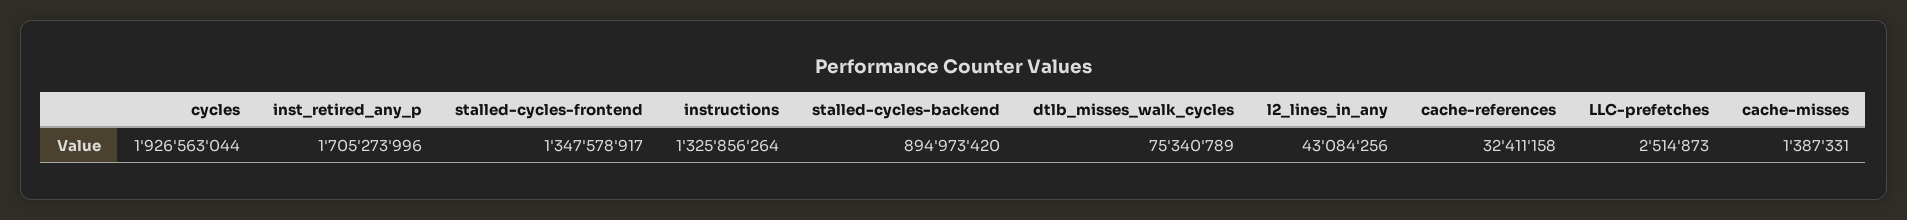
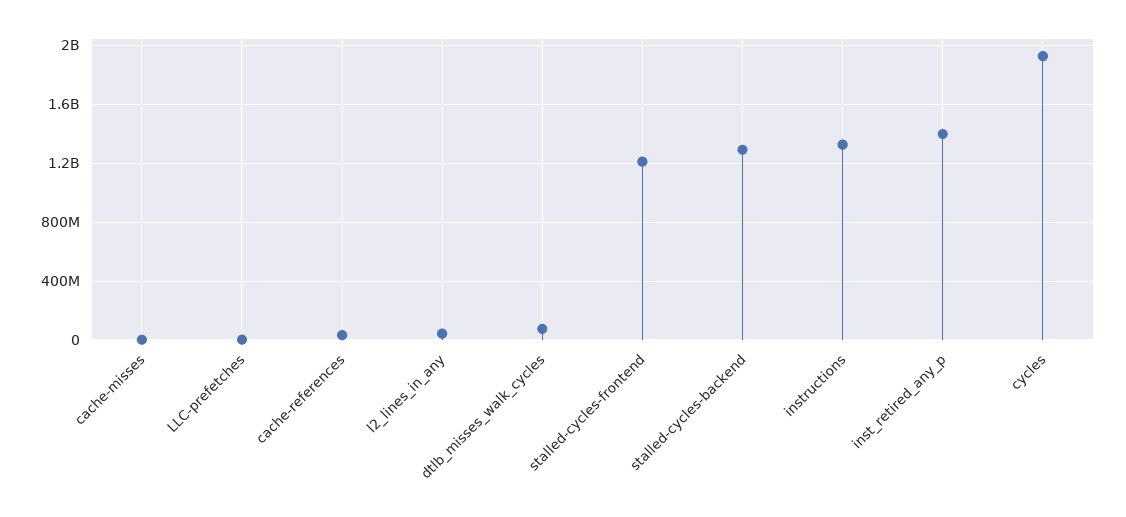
inst_retired_any_p: 1705273996 -> 1400000000
stalled-cycles-frontend: 1347578917 -> 1200000000
stalled-cycles-backend: 894973420 -> 1300000000

